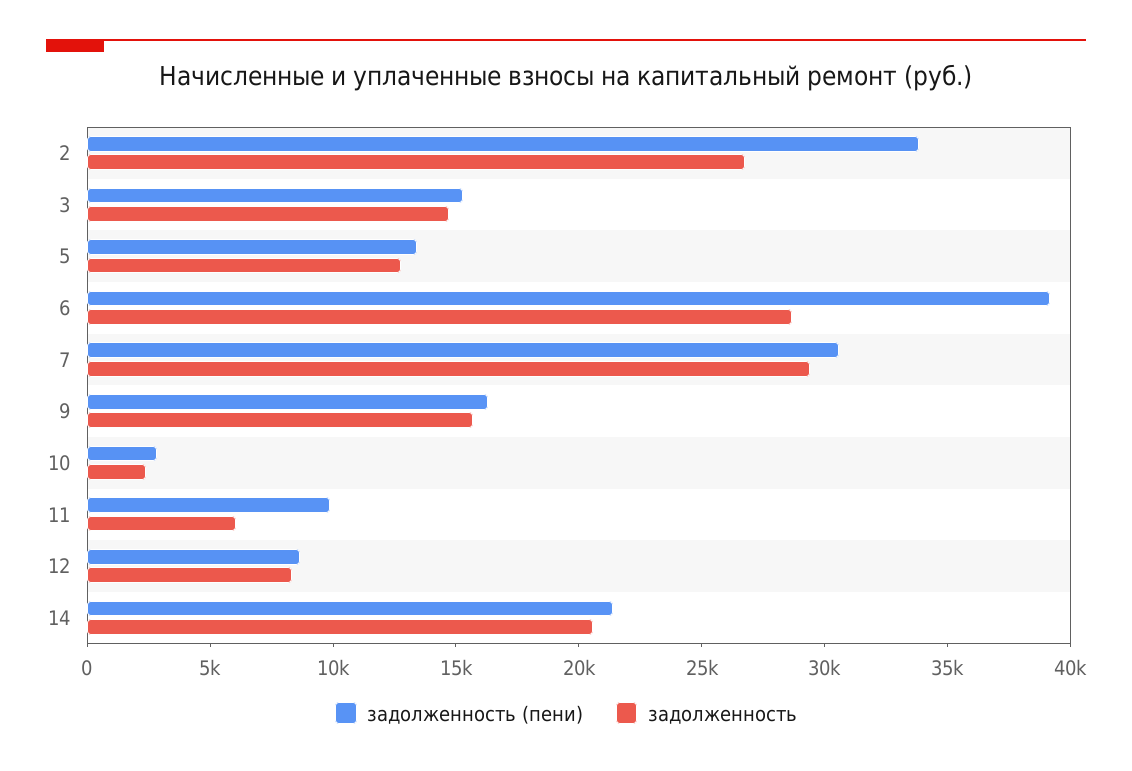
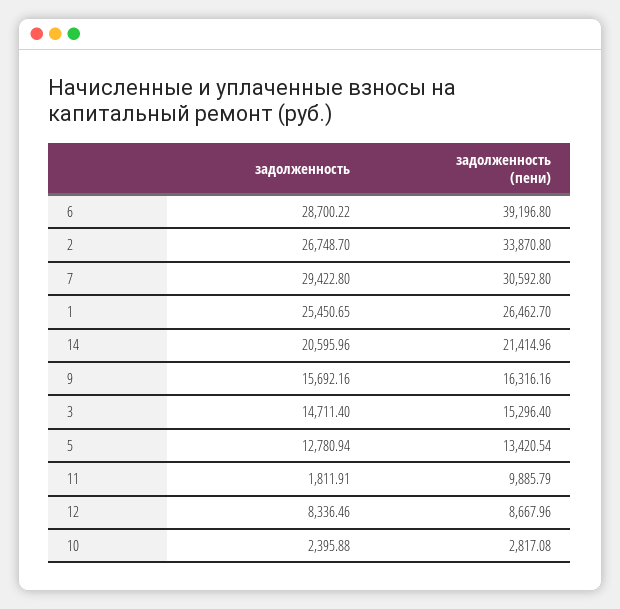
задолженность, 11: 6000 -> 1811.91
задолженность, 1: none -> 25450.65
задолженность (пени), 1: none -> 26462.7

